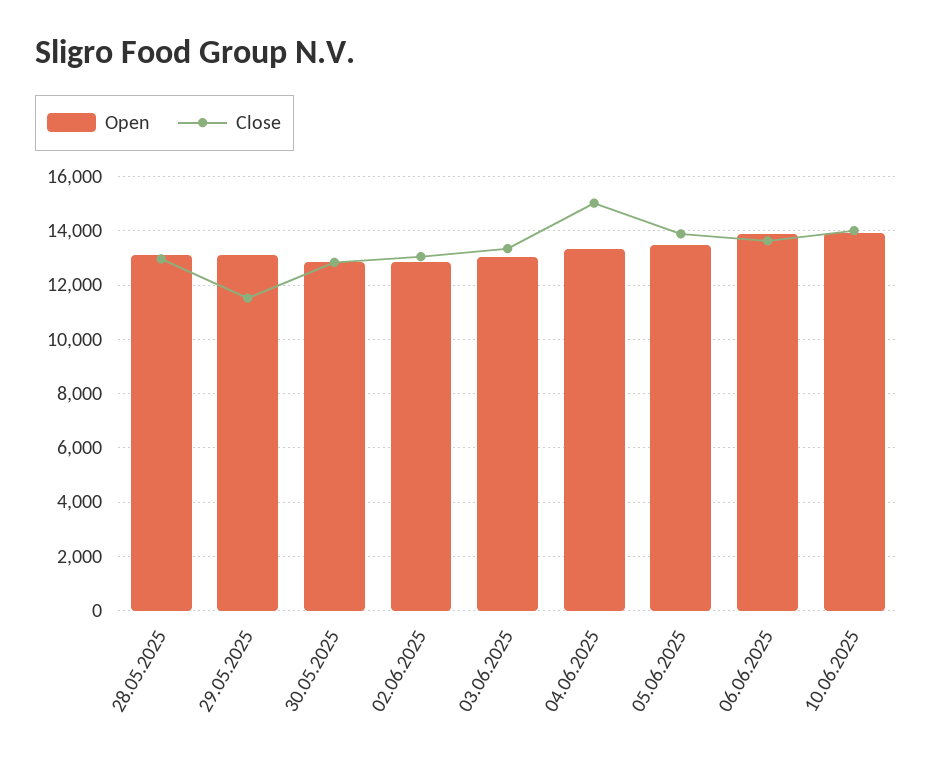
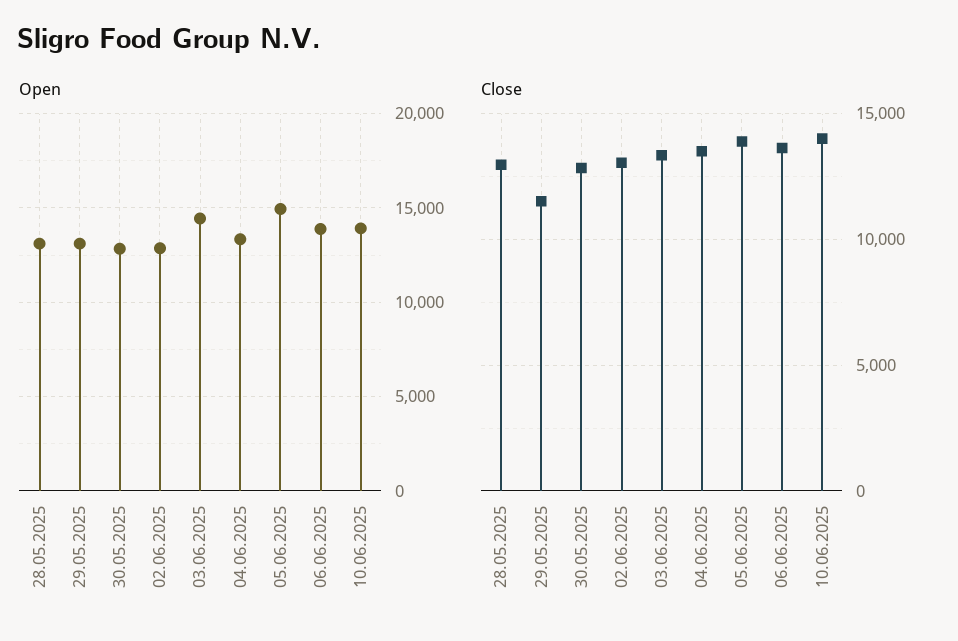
Open, 03.06.2025: 13000 -> 14500
Close, 04.06.2025: 15000 -> 13500
Open, 05.06.2025: 13500 -> 15000

